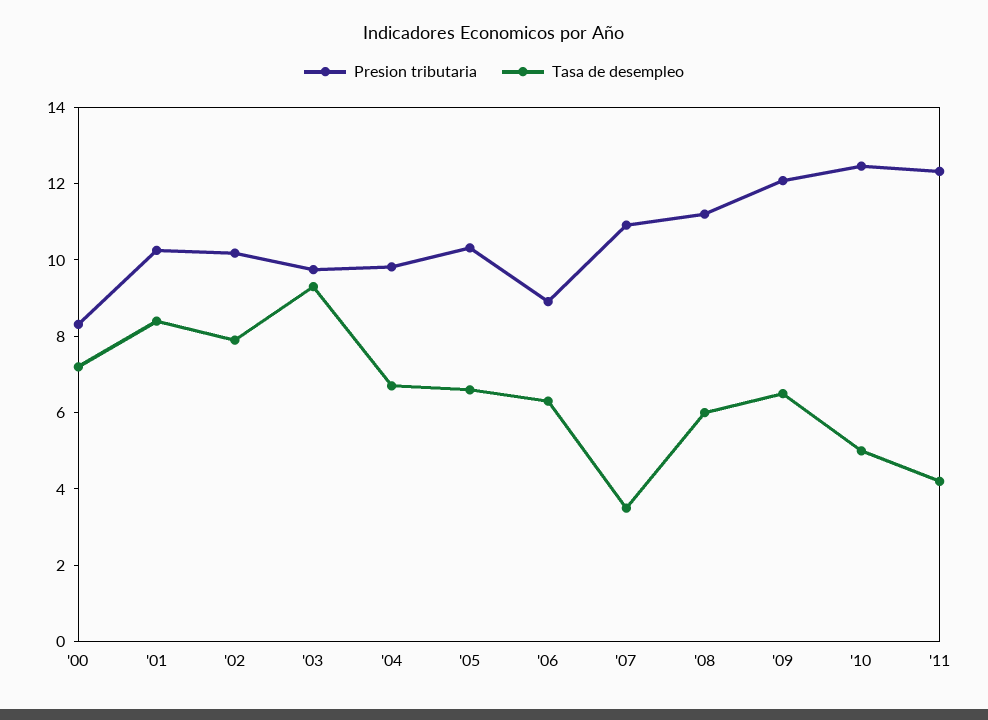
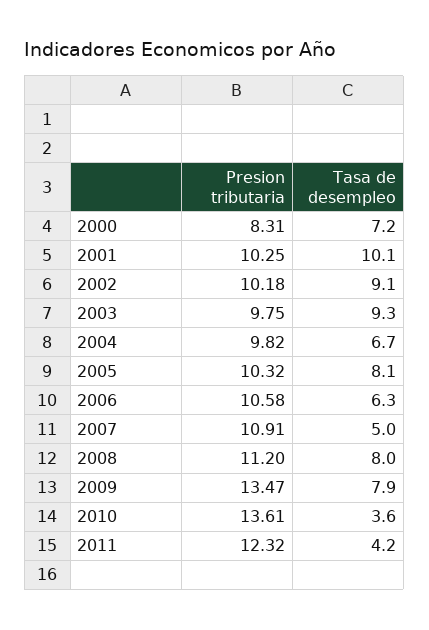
Tasa de desempleo, '01: 8.5 -> 10.1
Tasa de desempleo, '02: 8 -> 9.1
Tasa de desempleo, '05: 6.5 -> 8.1
Presion tributaria, '06: 9 -> 10.58
Tasa de desempleo, '07: 3.5 -> 5
Tasa de desempleo, '08: 6 -> 8
Presion tributaria, '09: 12 -> 13.47
Tasa de desempleo, '09: 6.5 -> 7.9
Presion tributaria, '10: 12.5 -> 13.61
Tasa de desempleo, '10: 5 -> 3.6

